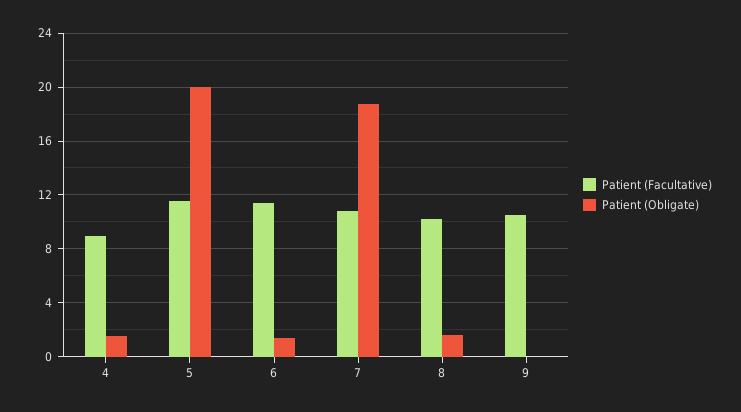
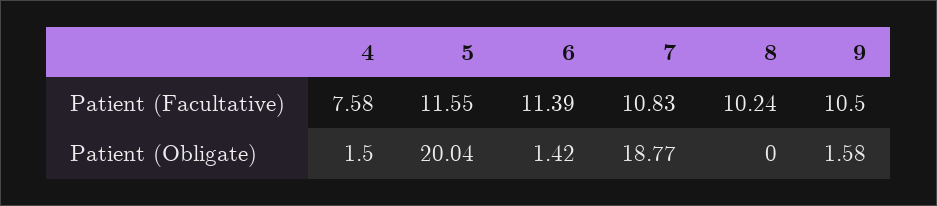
Patient (Facultative), 4: 9 -> 7.58
Patient (Obligate), 8: 1.5 -> 0
Patient (Obligate), 9: 0 -> 1.58

